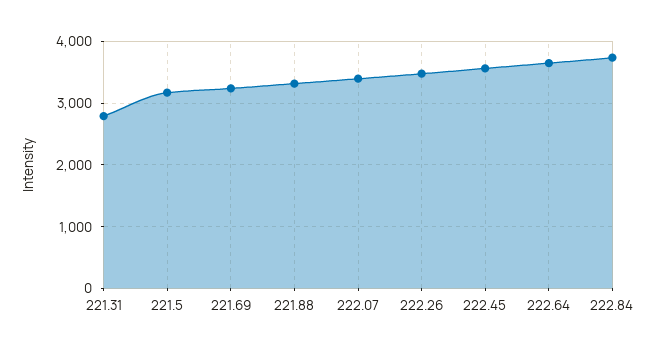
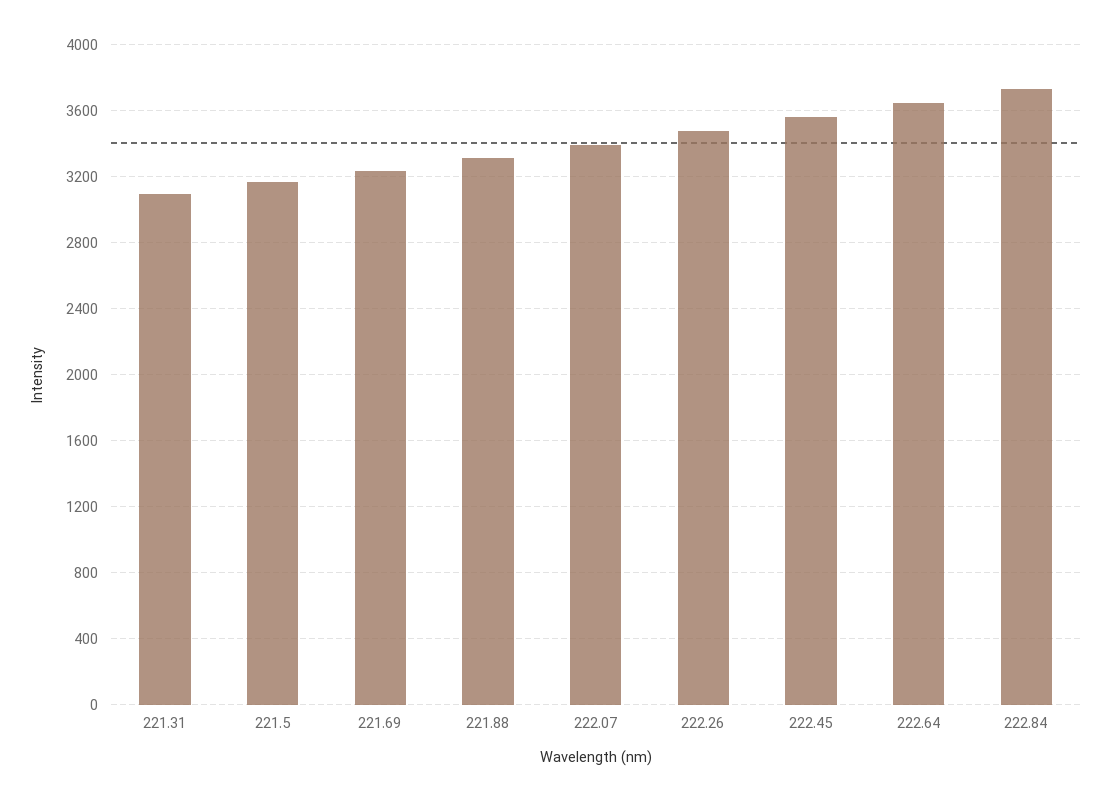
221.31: 2800 -> 3100

